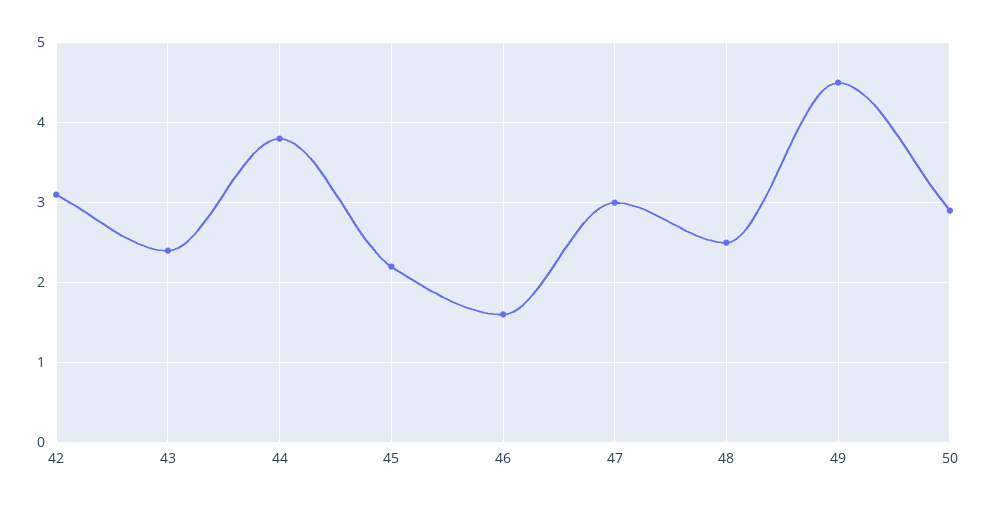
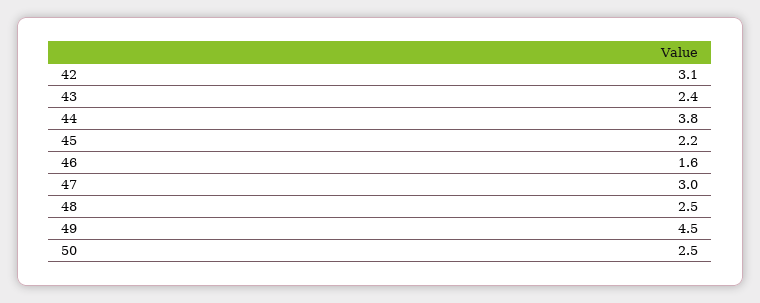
50: 2.9 -> 2.5

